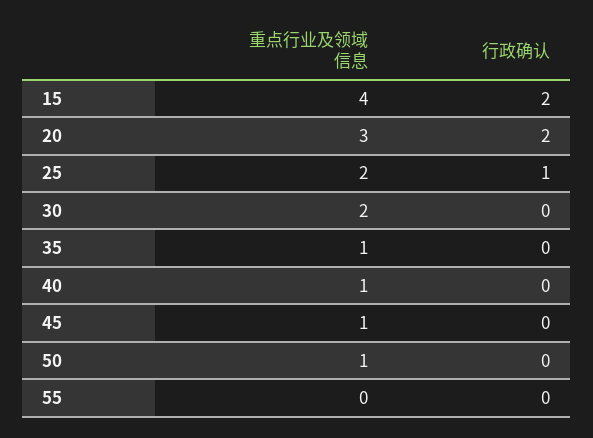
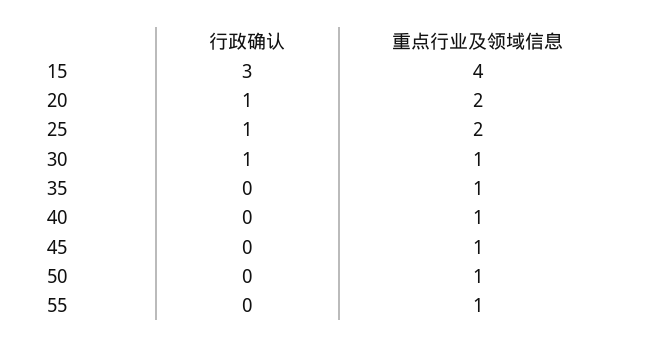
行政确认, 15: 2 -> 3
重点行业及领域信息, 20: 3 -> 2
行政确认, 20: 2 -> 1
重点行业及领域信息, 30: 2 -> 1
行政确认, 30: 0 -> 1
重点行业及领域信息, 55: 0 -> 1

